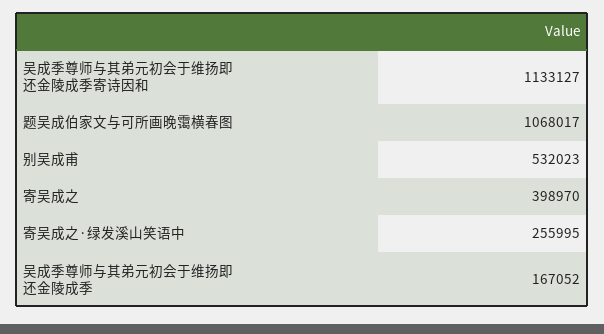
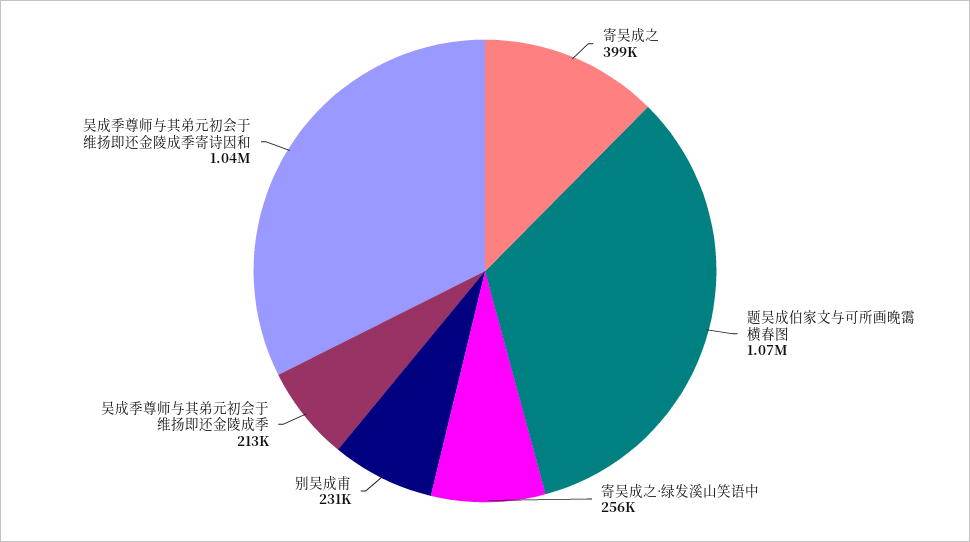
吴成季尊师与其弟元初会于维扬即还金陵成季寄诗因和: 1133127 -> 1040000
别吴成甫: 532023 -> 231000
吴成季尊师与其弟元初会于维扬即还金陵成季: 167052 -> 213000

